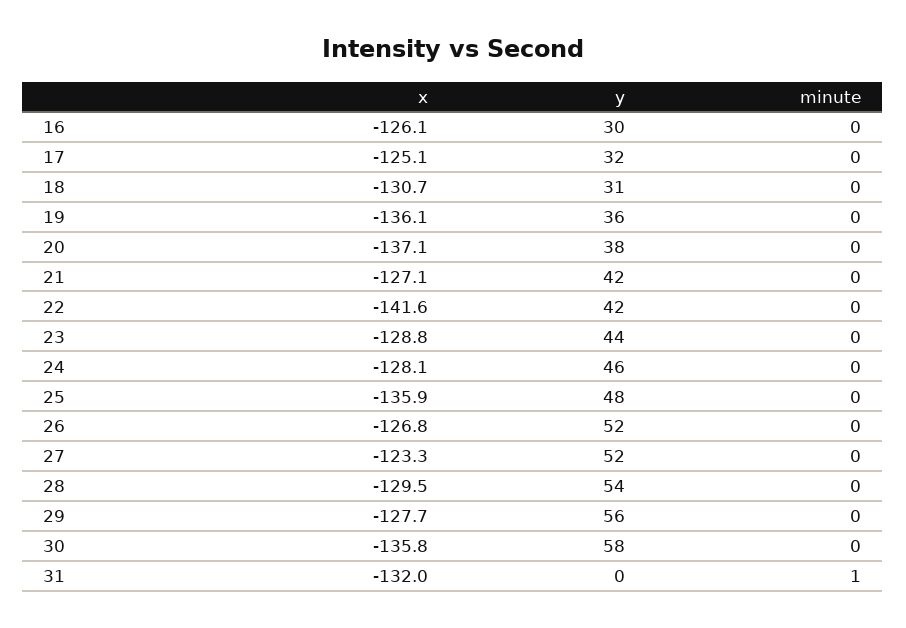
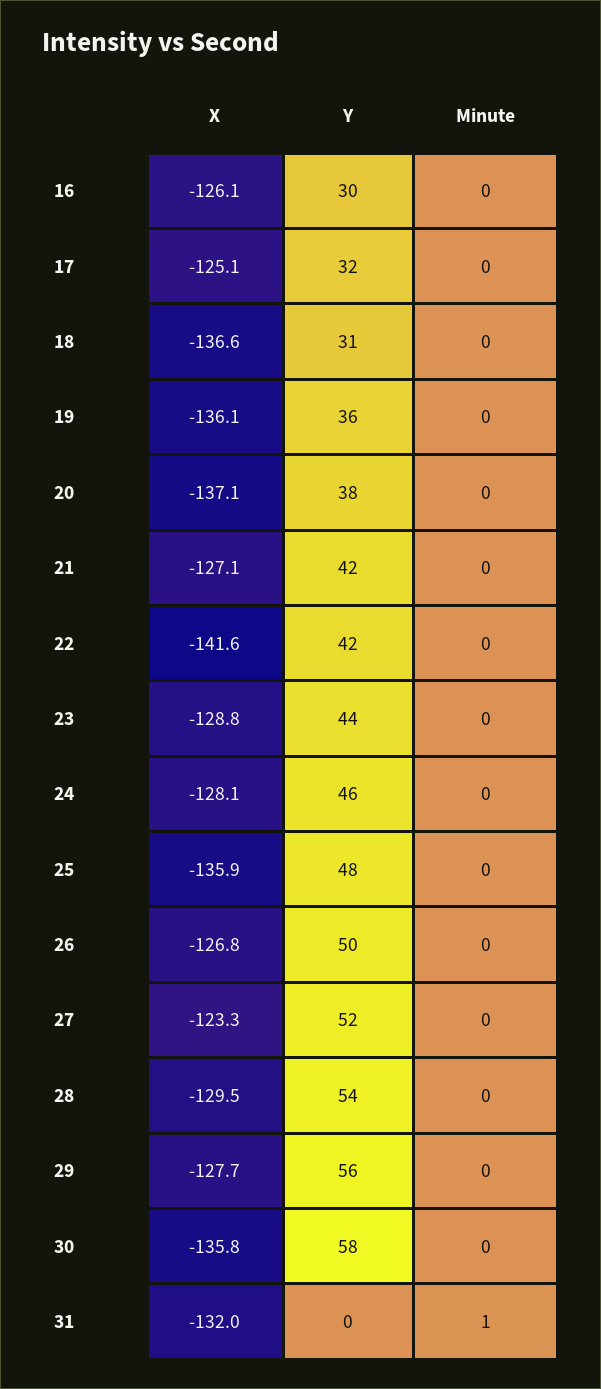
x, 18: -130.7 -> -136.6
y, 26: 52 -> 50

